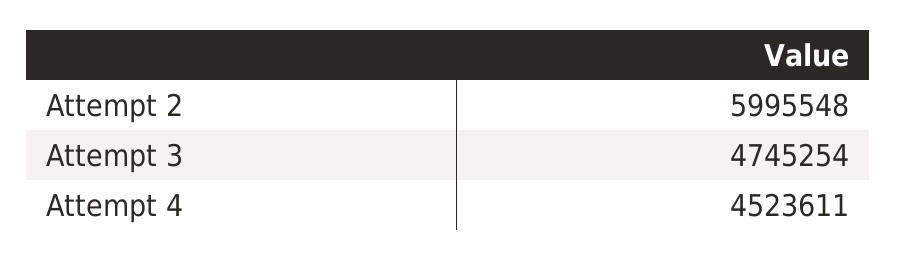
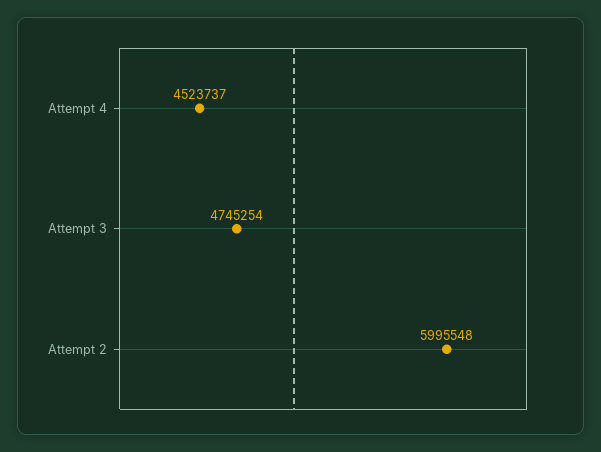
Attempt 4: 4523611 -> 4523737

